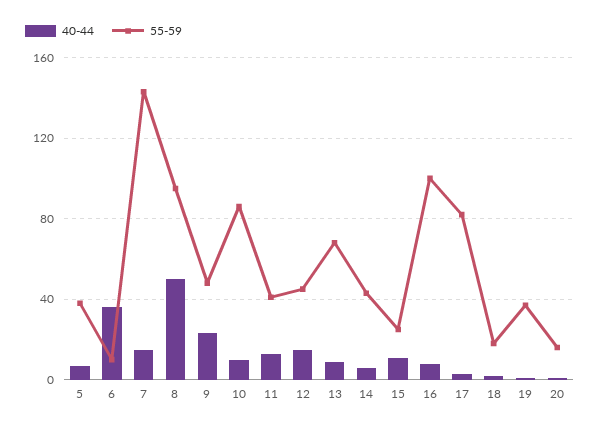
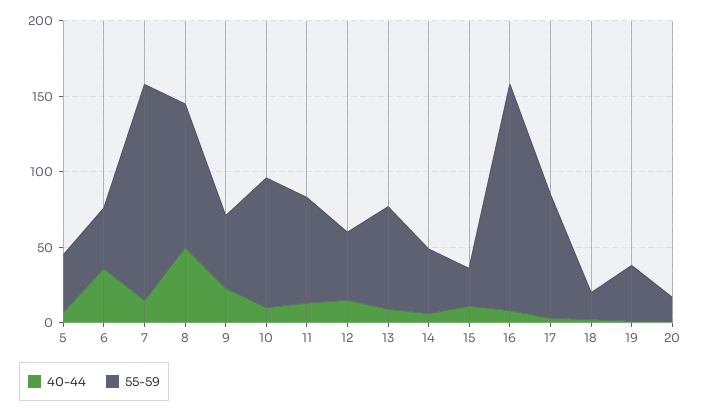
55-59, 6: 10 -> 40
55-59, 11: 40 -> 70
55-59, 16: 100 -> 150

